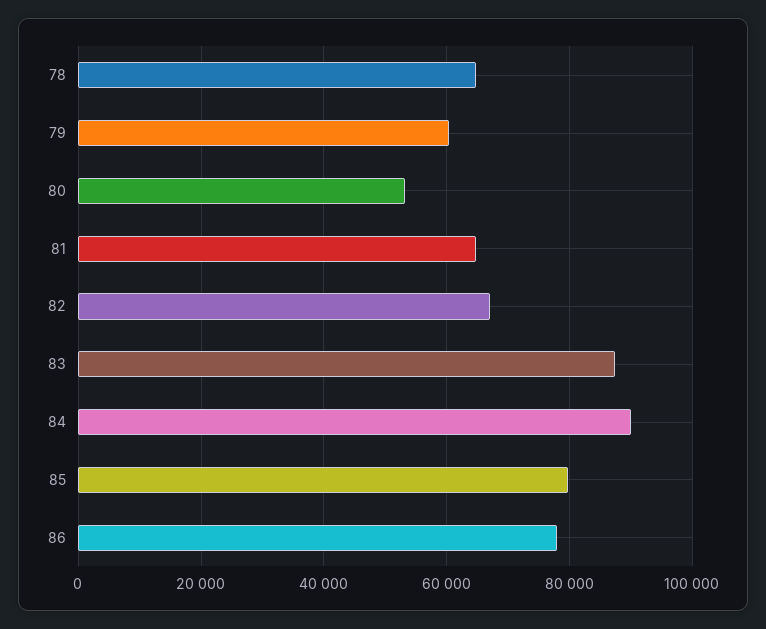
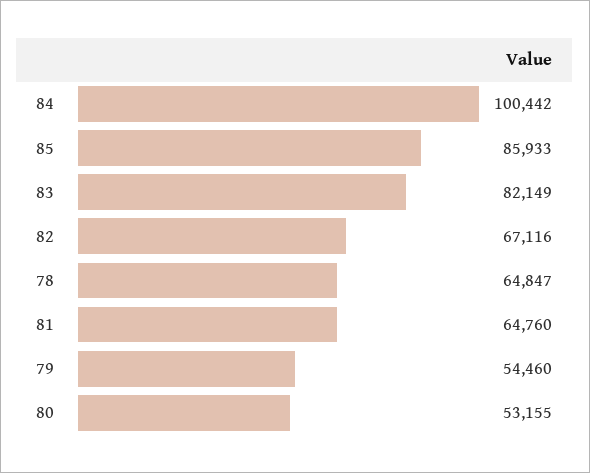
79: 60000 -> 54460
83: 88000 -> 82149
84: 90000 -> 100442
85: 80000 -> 85933
86: 78000 -> none

